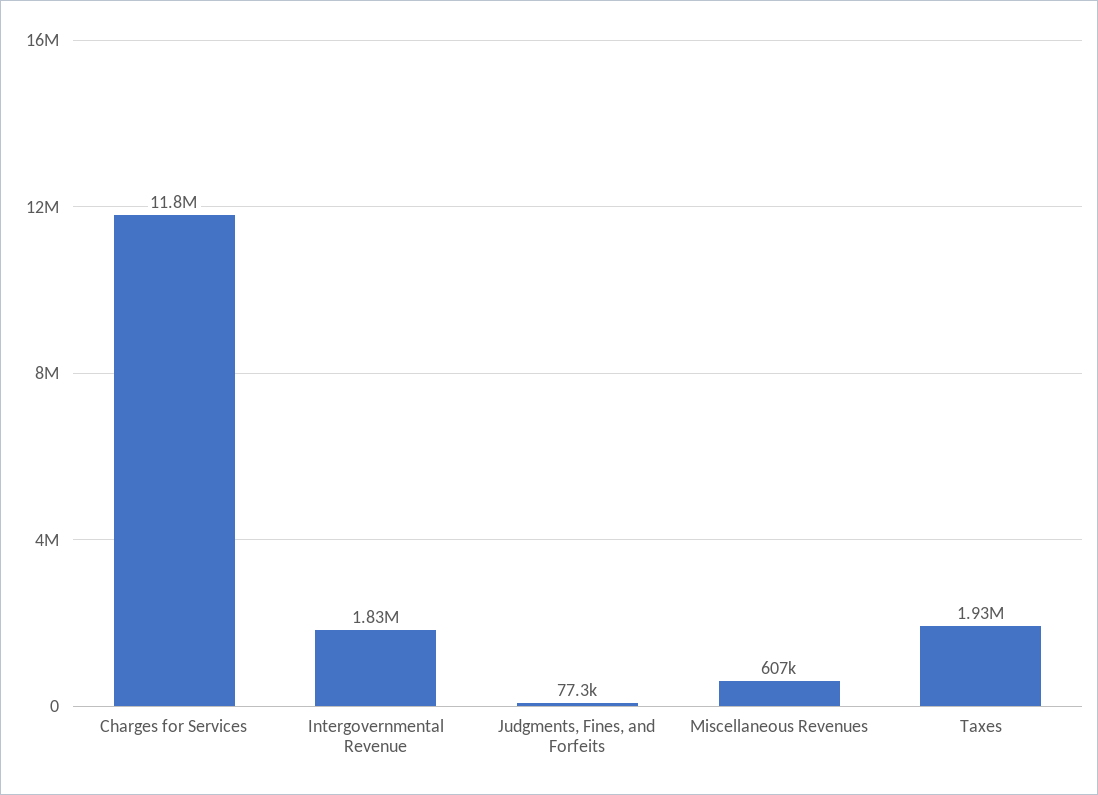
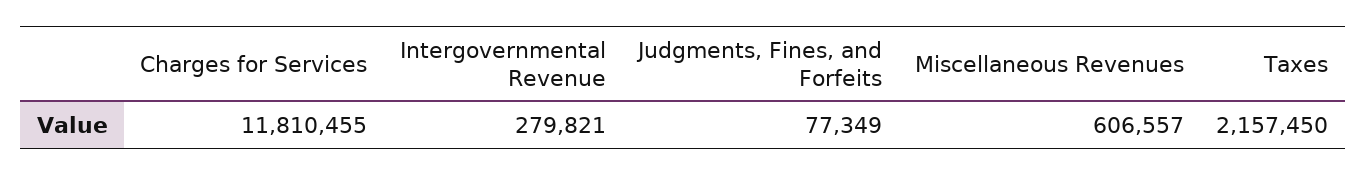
Intergovernmental Revenue: 1830000 -> 279821
Taxes: 1930000 -> 2157450

